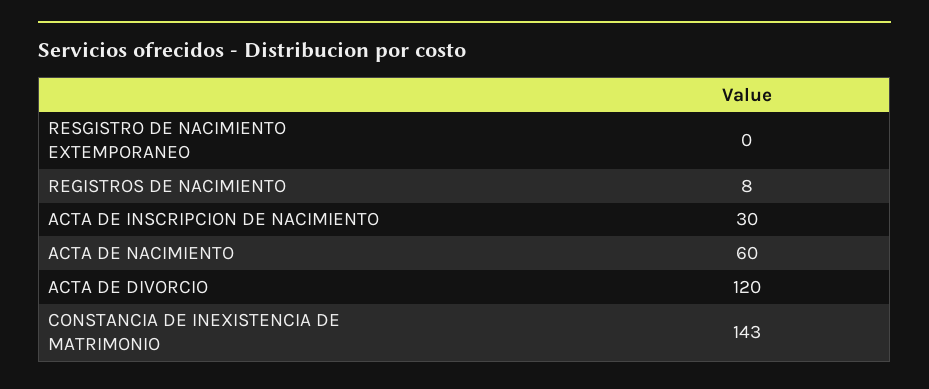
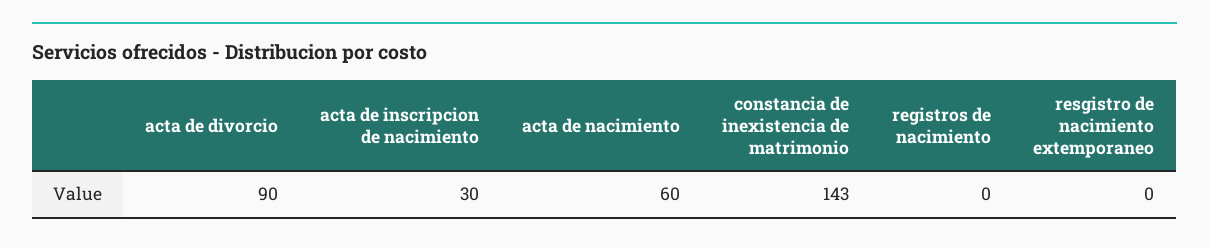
REGISTROS DE NACIMIENTO: 8 -> 0
ACTA DE DIVORCIO: 120 -> 90

